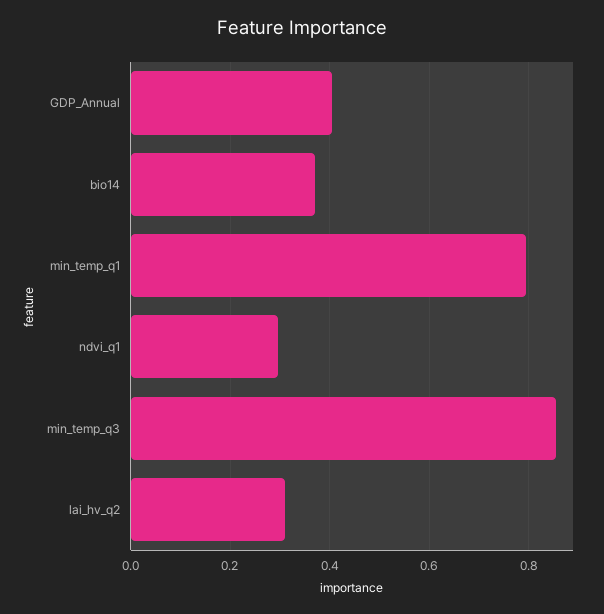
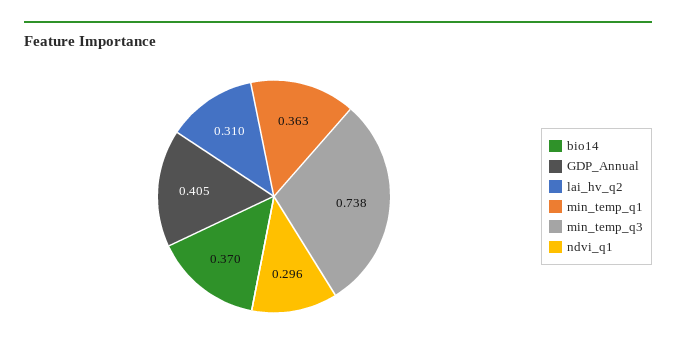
min_temp_q1: 0.8 -> 0.363
min_temp_q3: 0.86 -> 0.738

